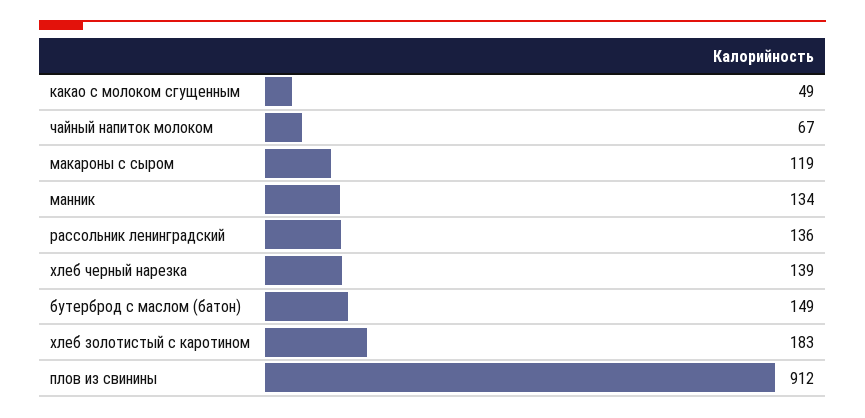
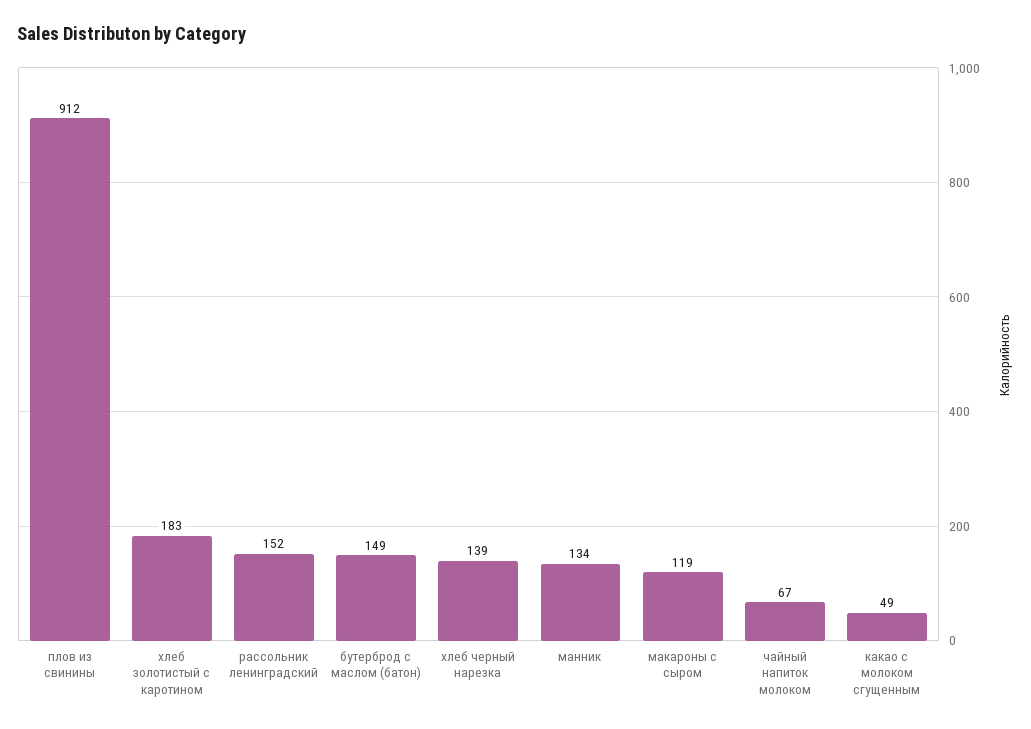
рассольник ленинградский: 136 -> 152

